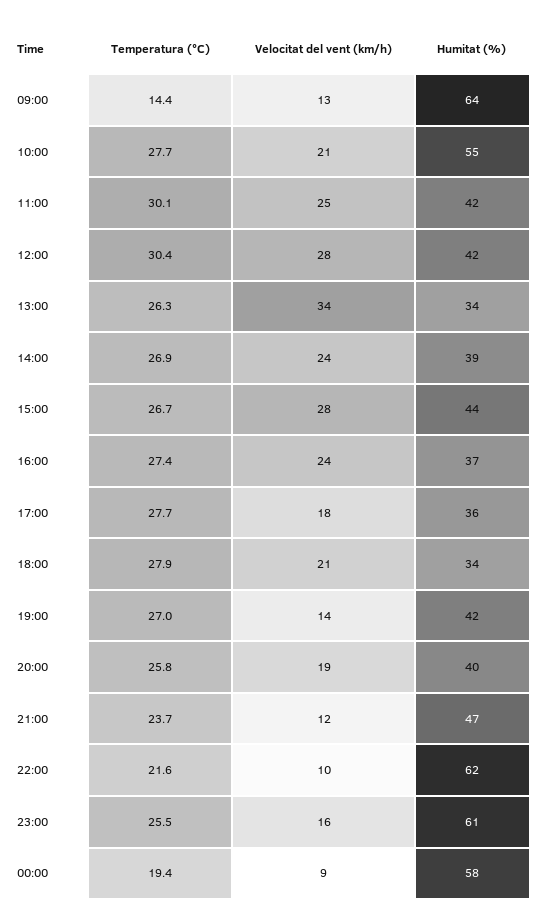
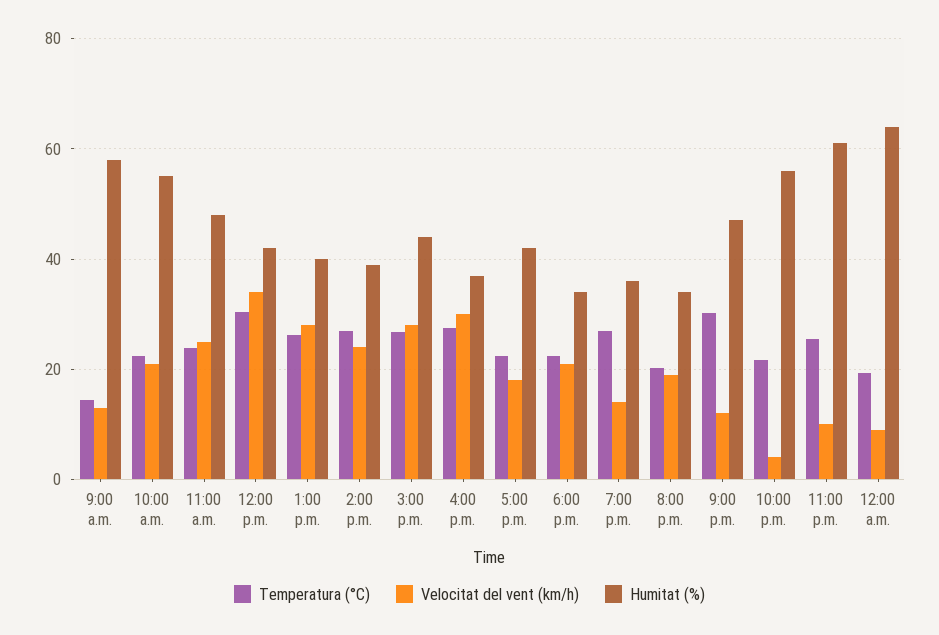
Humitat (%), 09:00: 64 -> 58
Temperatura (°C), 10:00: 27.7 -> 22
Temperatura (°C), 11:00: 30.1 -> 24
Humitat (%), 11:00: 42 -> 48
Velocitat del vent (km/h), 12:00: 28 -> 34
Velocitat del vent (km/h), 13:00: 34 -> 28
Humitat (%), 13:00: 34 -> 40
Velocitat del vent (km/h), 16:00: 24 -> 30
Temperatura (°C), 17:00: 27.7 -> 22
Humitat (%), 17:00: 36 -> 42
Temperatura (°C), 18:00: 27.9 -> 22
Humitat (%), 19:00: 42 -> 36
Temperatura (°C), 20:00: 25.8 -> 20
Humitat (%), 20:00: 40 -> 34
Temperatura (°C), 21:00: 23.7 -> 30
Velocitat del vent (km/h), 22:00: 10 -> 4
Humitat (%), 22:00: 62 -> 56
Velocitat del vent (km/h), 23:00: 16 -> 10
Humitat (%), 00:00: 58 -> 64

